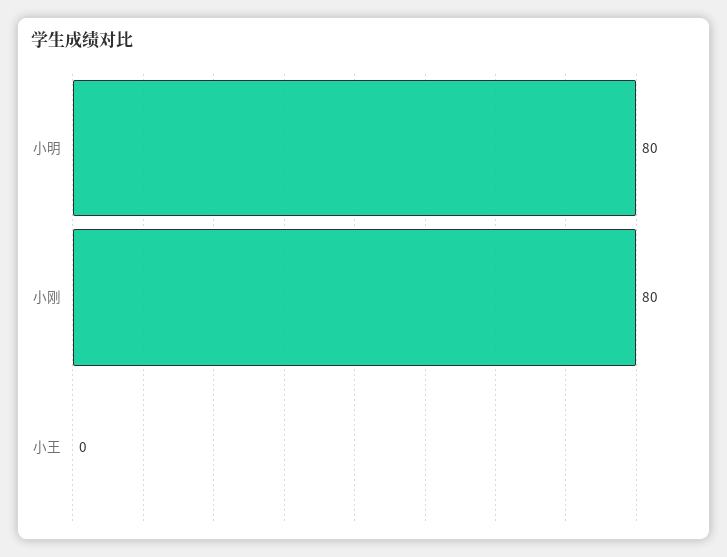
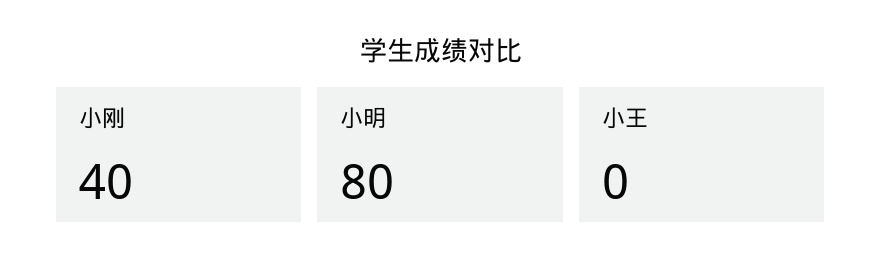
小刚: 80 -> 40

